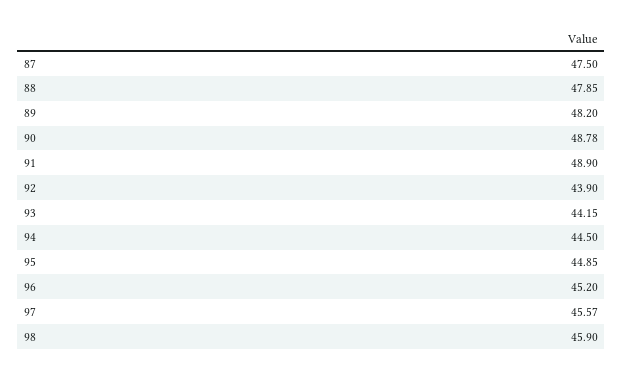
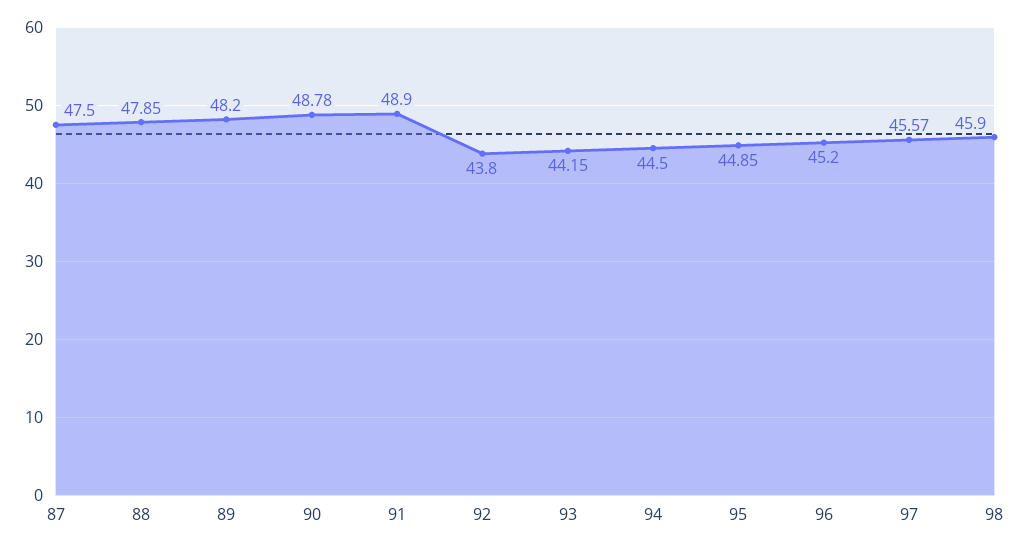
92: 43.9 -> 43.8

